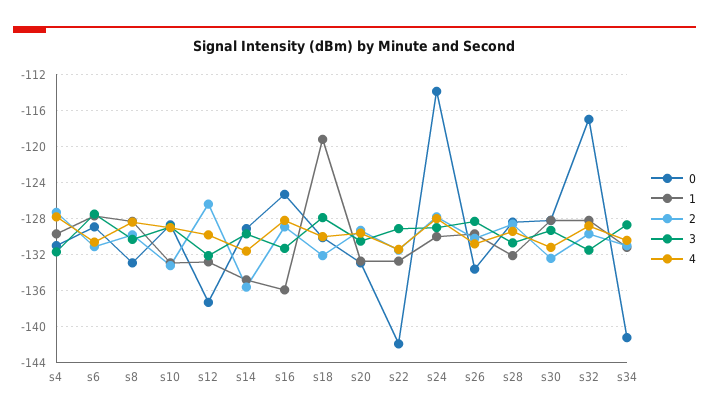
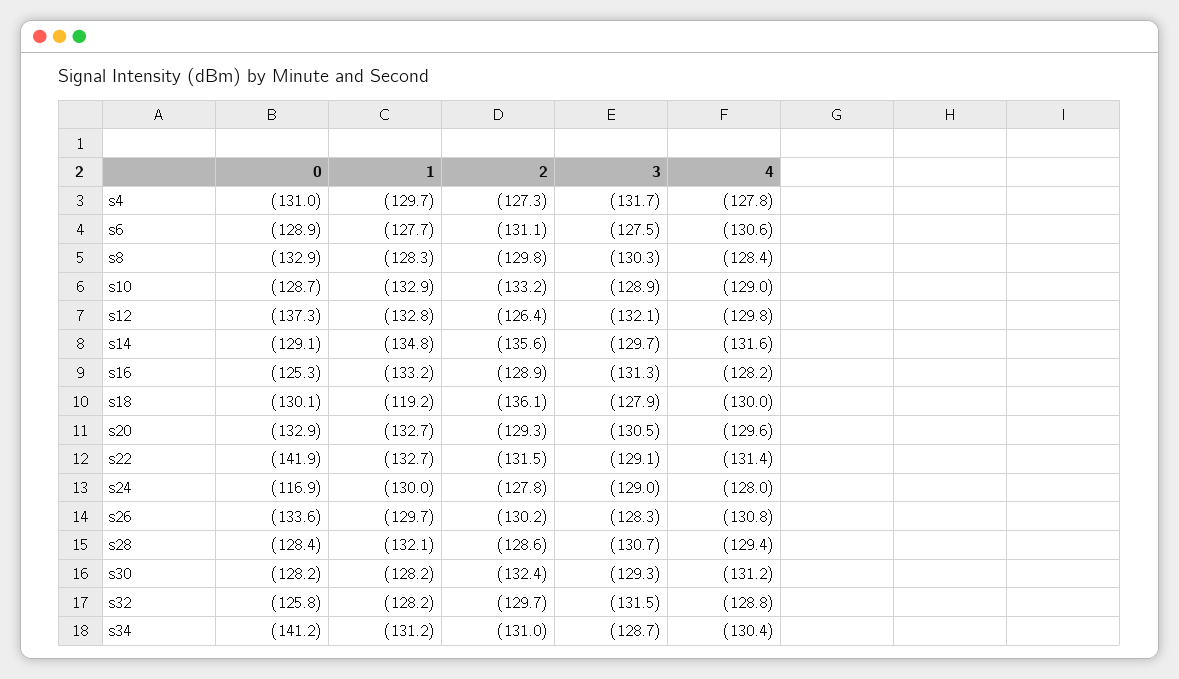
1, s16: -136 -> -133.2
2, s18: -132 -> -136.1
0, s24: -114 -> -116.9
0, s32: -117 -> -125.8

